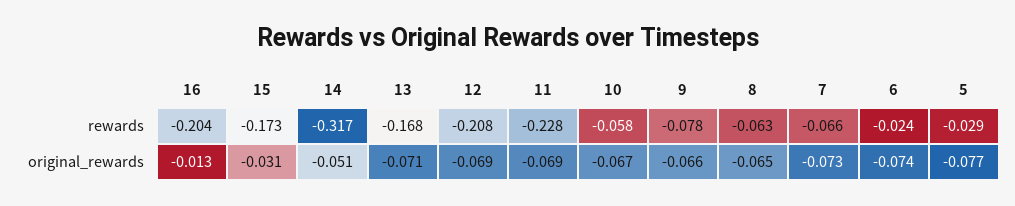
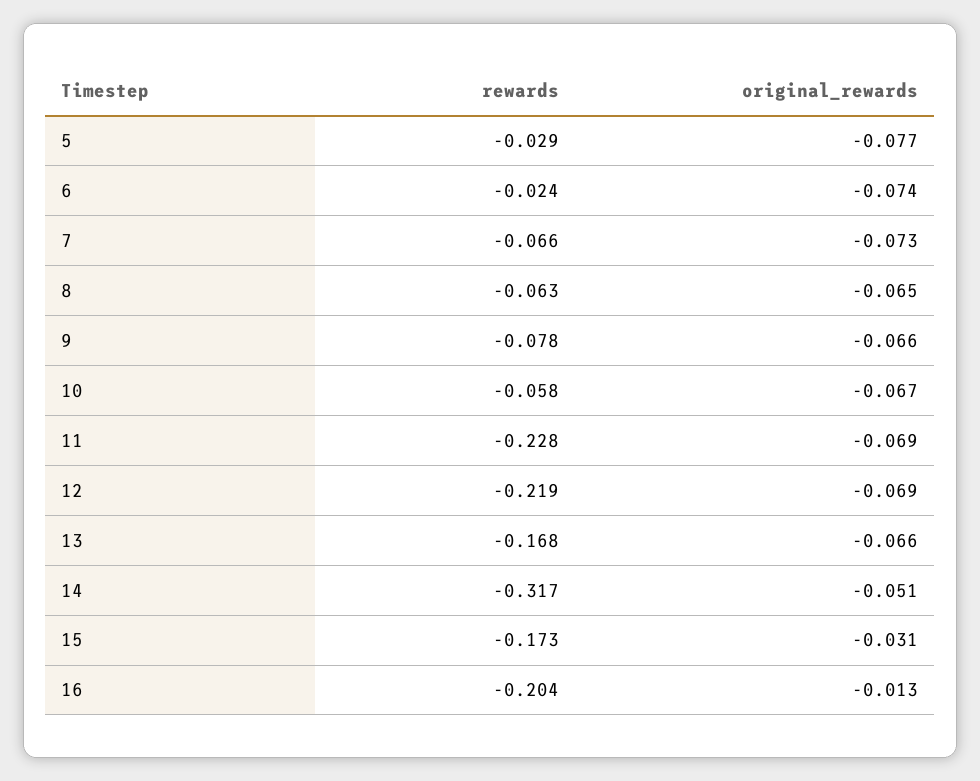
12, rewards: -0.208 -> -0.219
13, original_rewards: -0.071 -> -0.066

